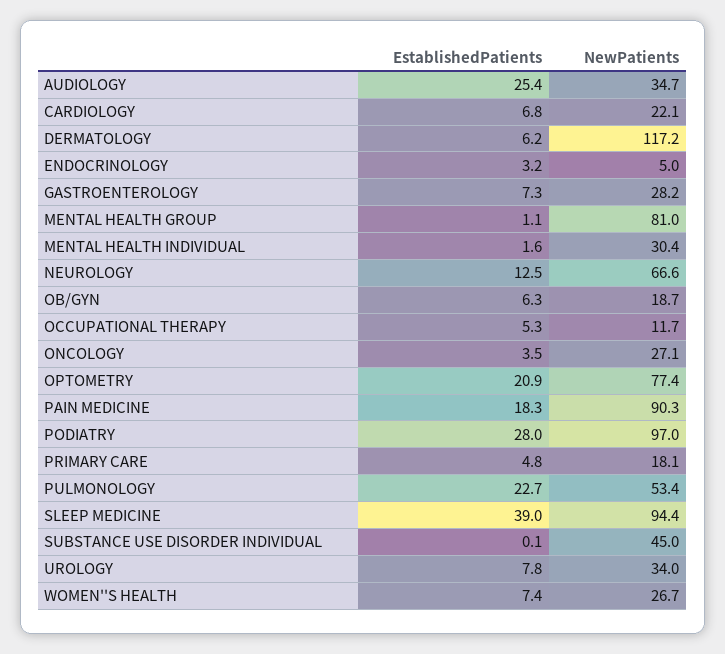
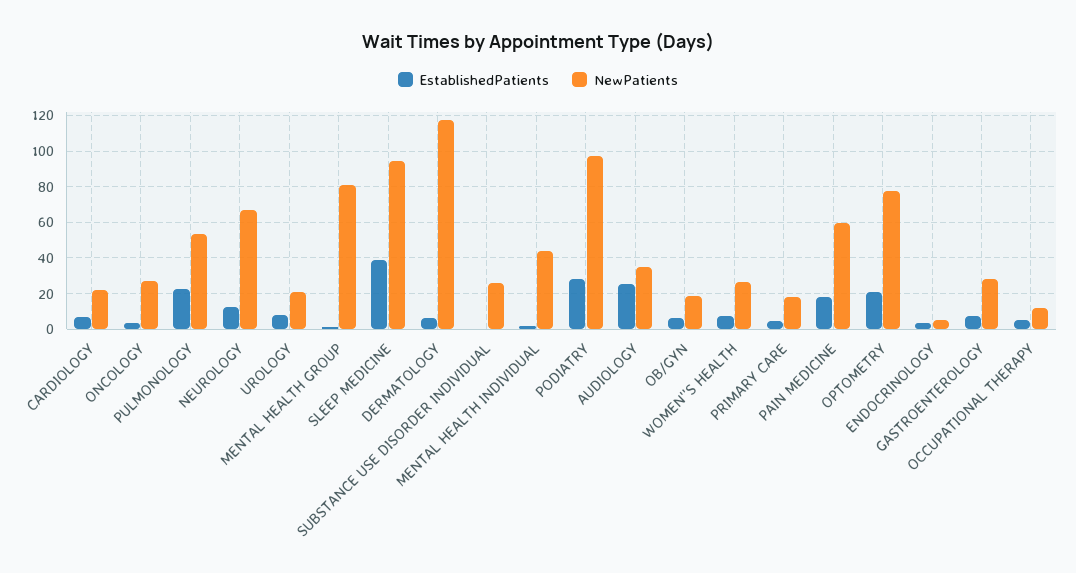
NewPatients, MENTAL HEALTH INDIVIDUAL: 30.4 -> 45
NewPatients, PAIN MEDICINE: 90.3 -> 60
NewPatients, SUBSTANCE USE DISORDER INDIVIDUAL: 45 -> 25
NewPatients, UROLOGY: 34 -> 20

